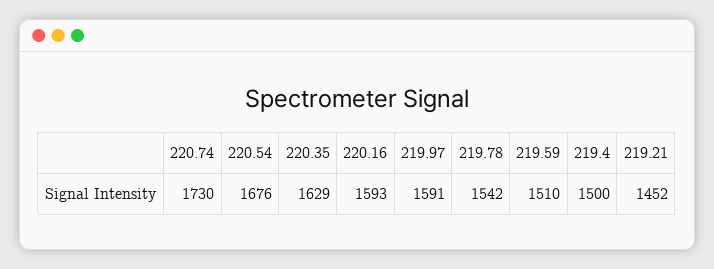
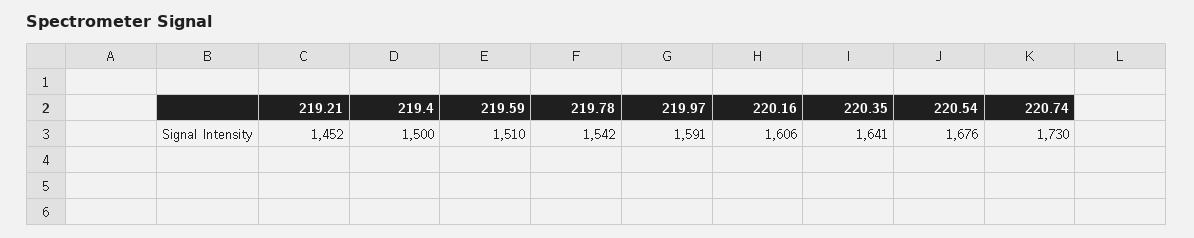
220.35: 1629 -> 1641
220.16: 1593 -> 1606

